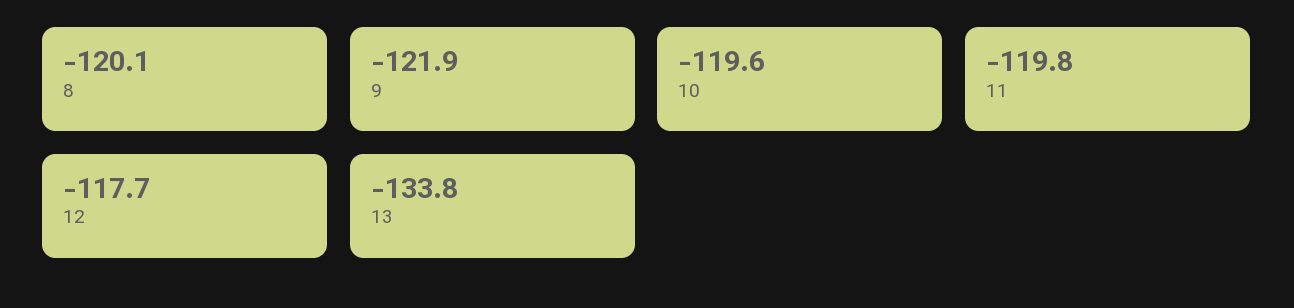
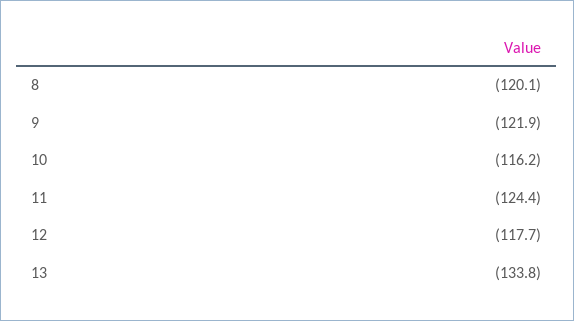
10: -119.6 -> -116.2
11: -119.8 -> -124.4

